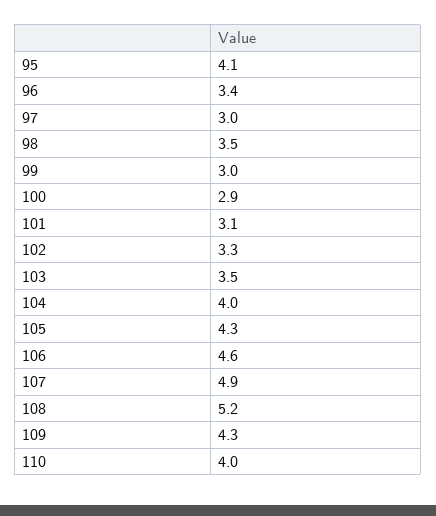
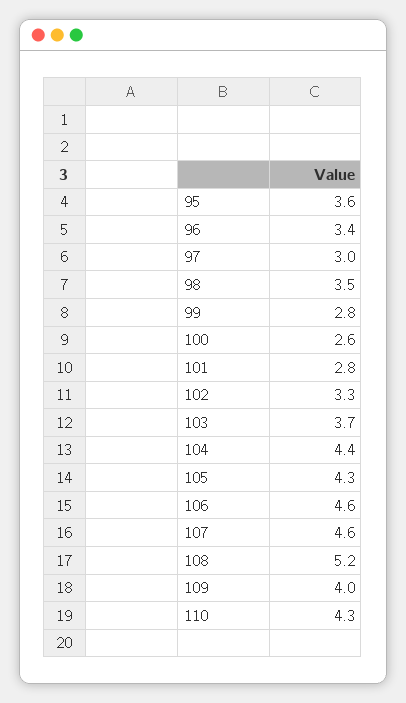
95: 4.1 -> 3.6
99: 3 -> 2.8
100: 2.9 -> 2.6
101: 3.1 -> 2.8
103: 3.5 -> 3.7
104: 4 -> 4.4
107: 4.9 -> 4.6
109: 4.3 -> 4
110: 4 -> 4.3

